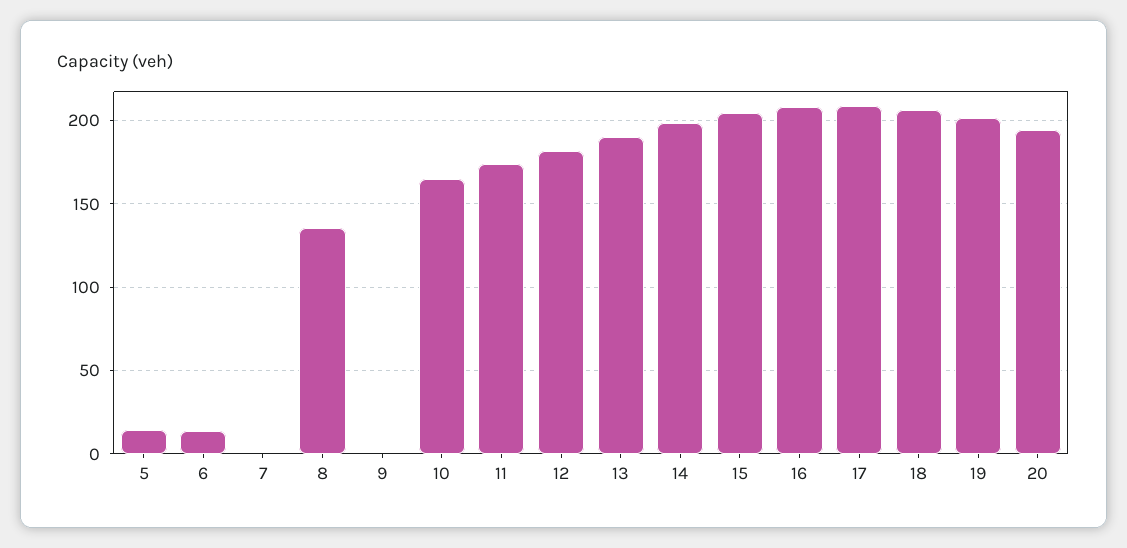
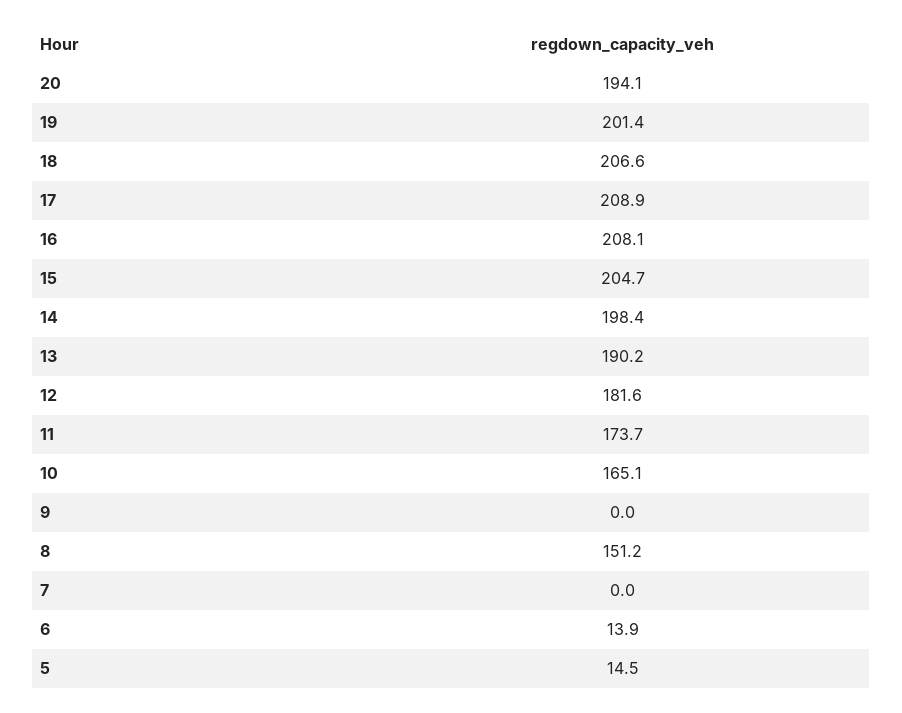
8: 135 -> 151.2

